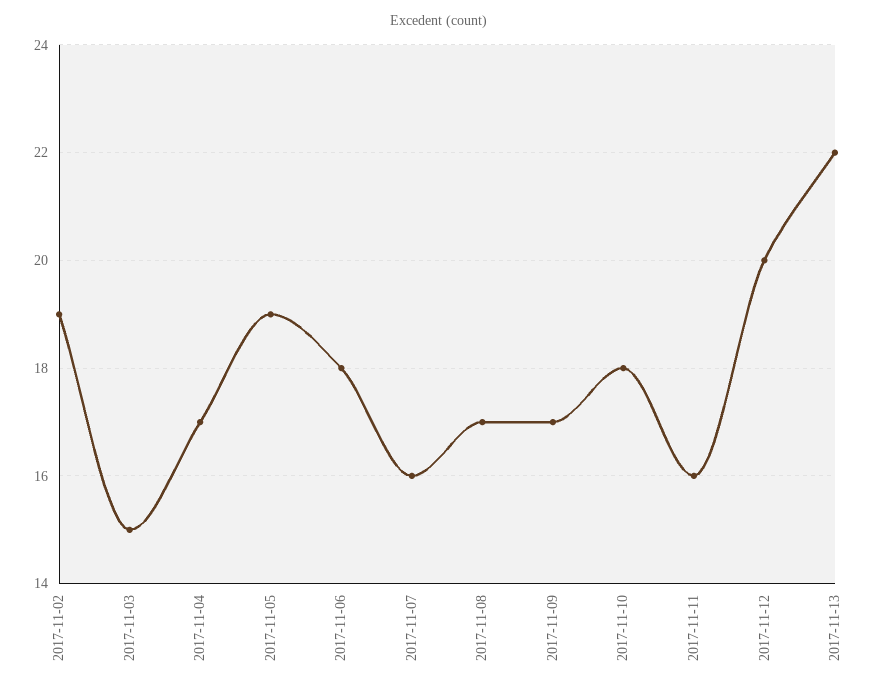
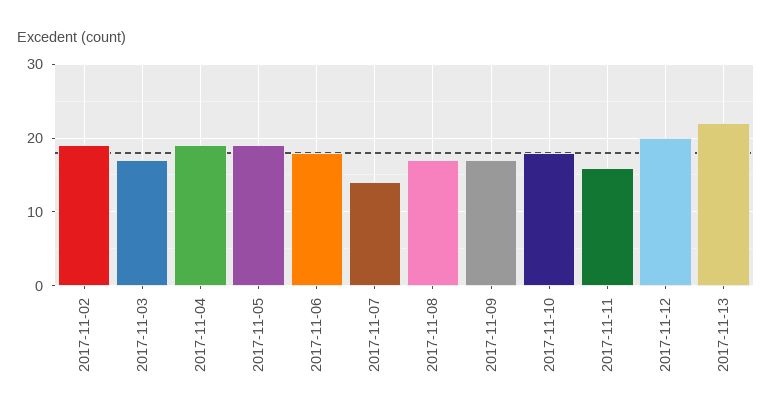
2017-11-03: 15 -> 17
2017-11-04: 17 -> 19
2017-11-07: 16 -> 14

